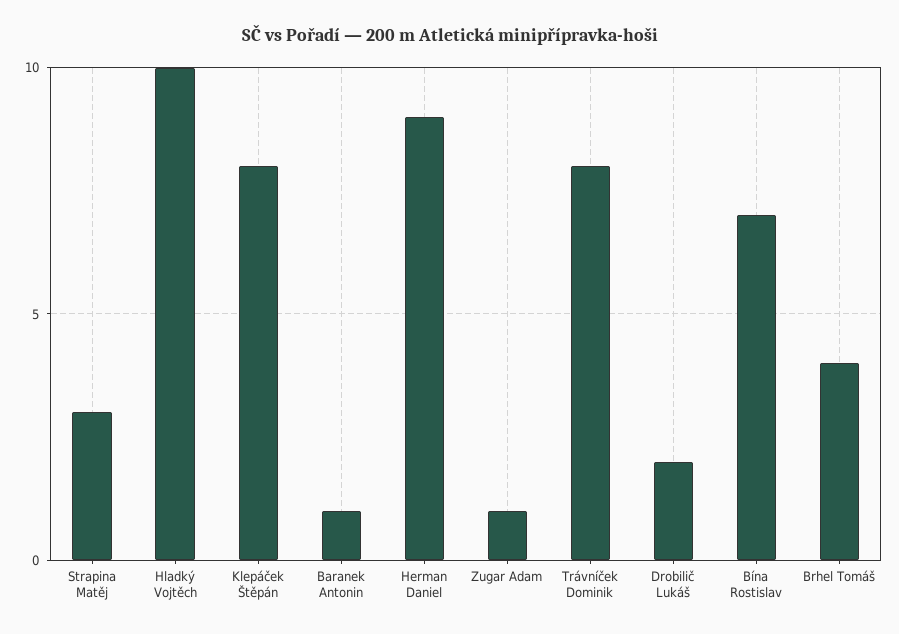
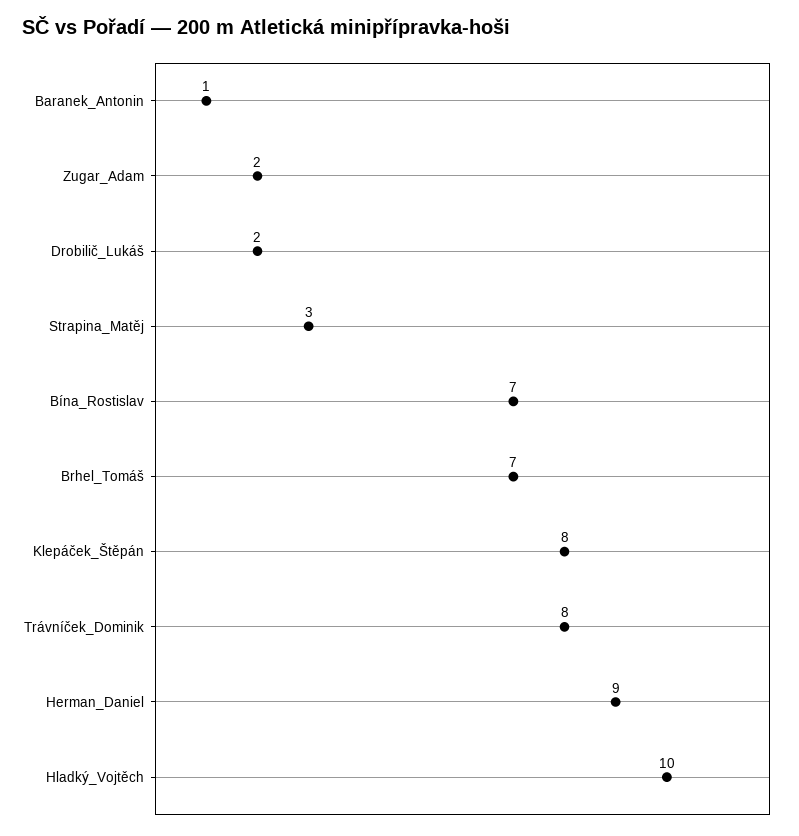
Zugar Adam: 1 -> 2
Brhel Tomáš: 4 -> 7

